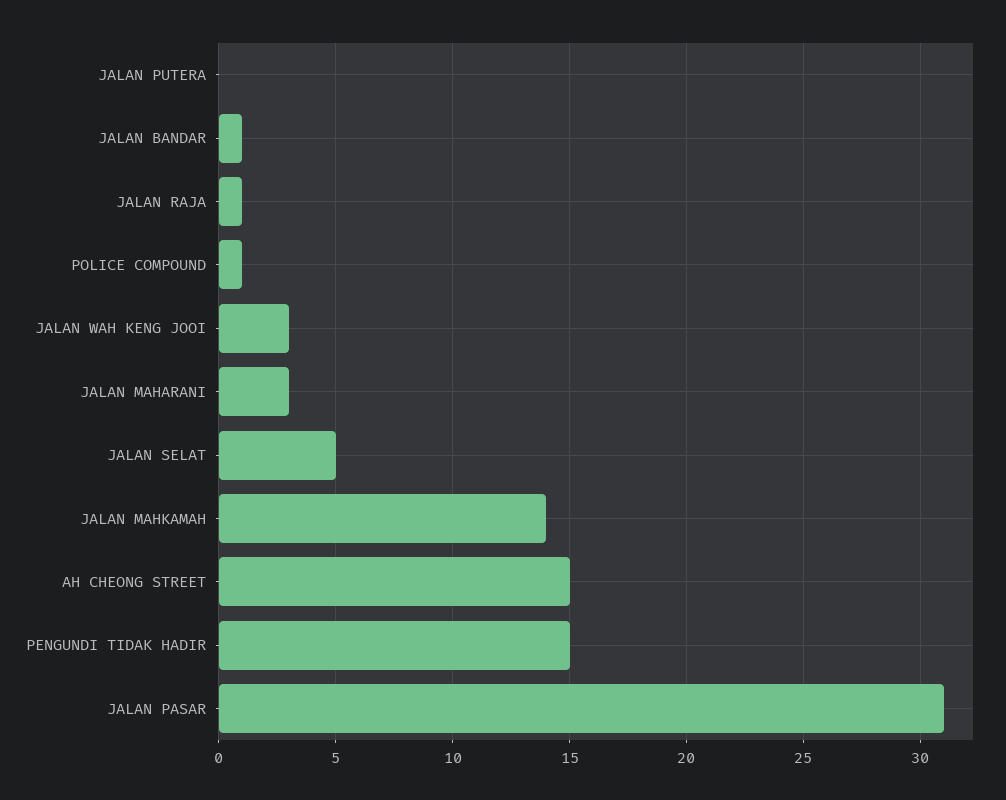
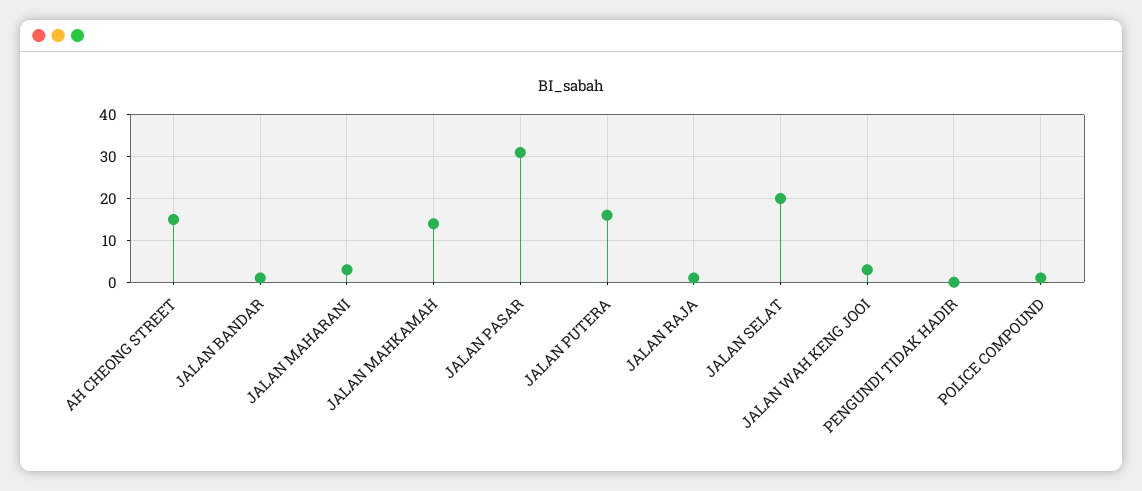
JALAN PUTERA: 0 -> 15
JALAN SELAT: 5 -> 20
PENGUNDI TIDAK HADIR: 15 -> 0

